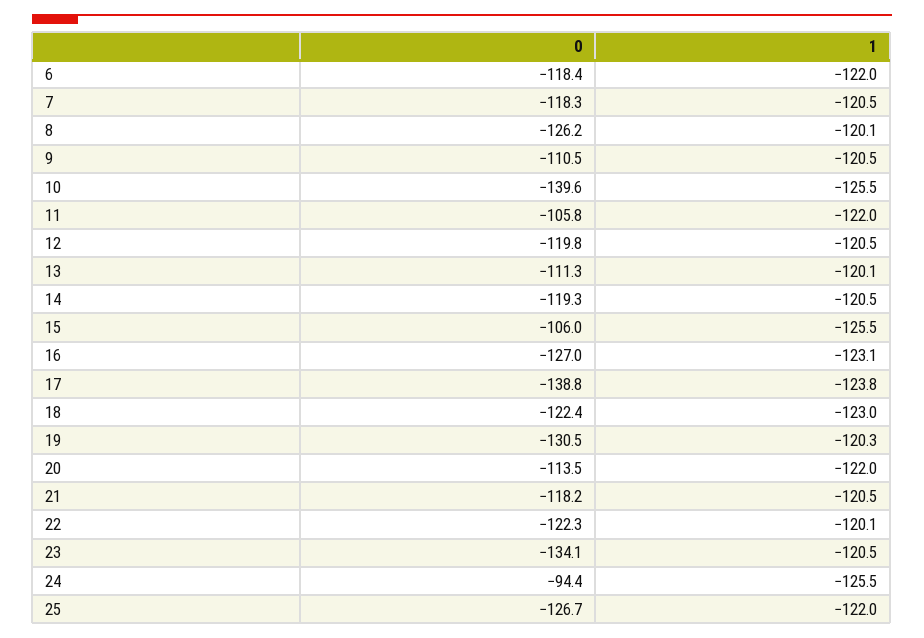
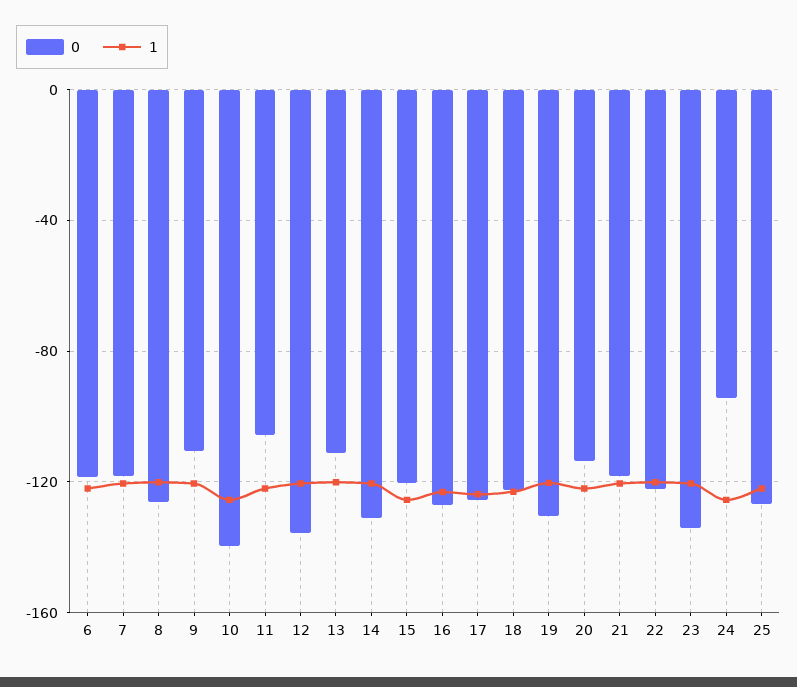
0, 12: -119.8 -> -135
0, 14: -119.3 -> -130
0, 15: -106 -> -120
0, 17: -138.8 -> -125

